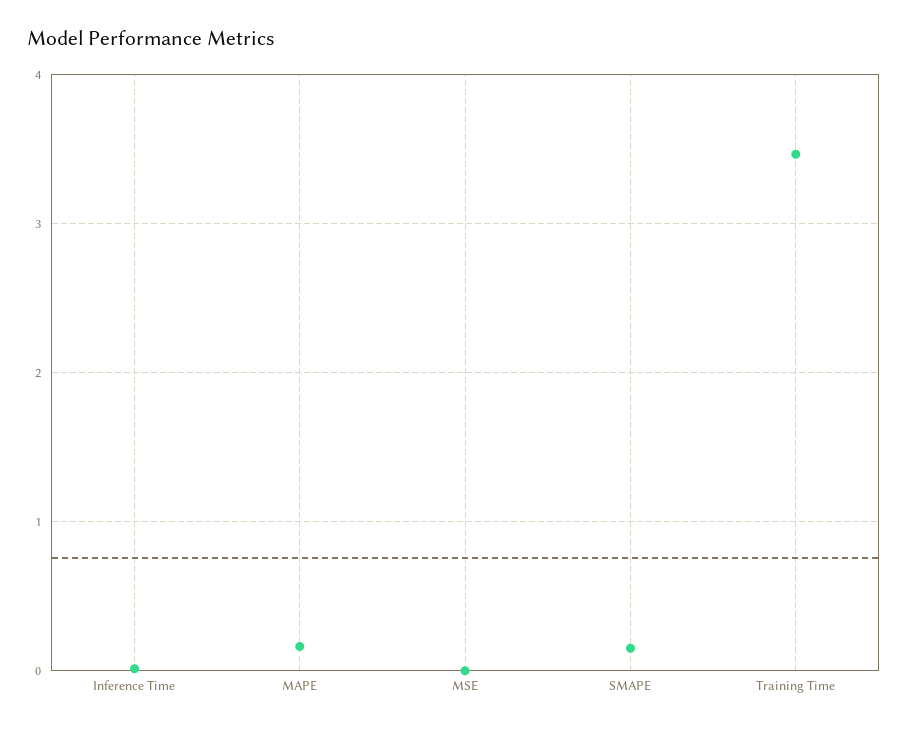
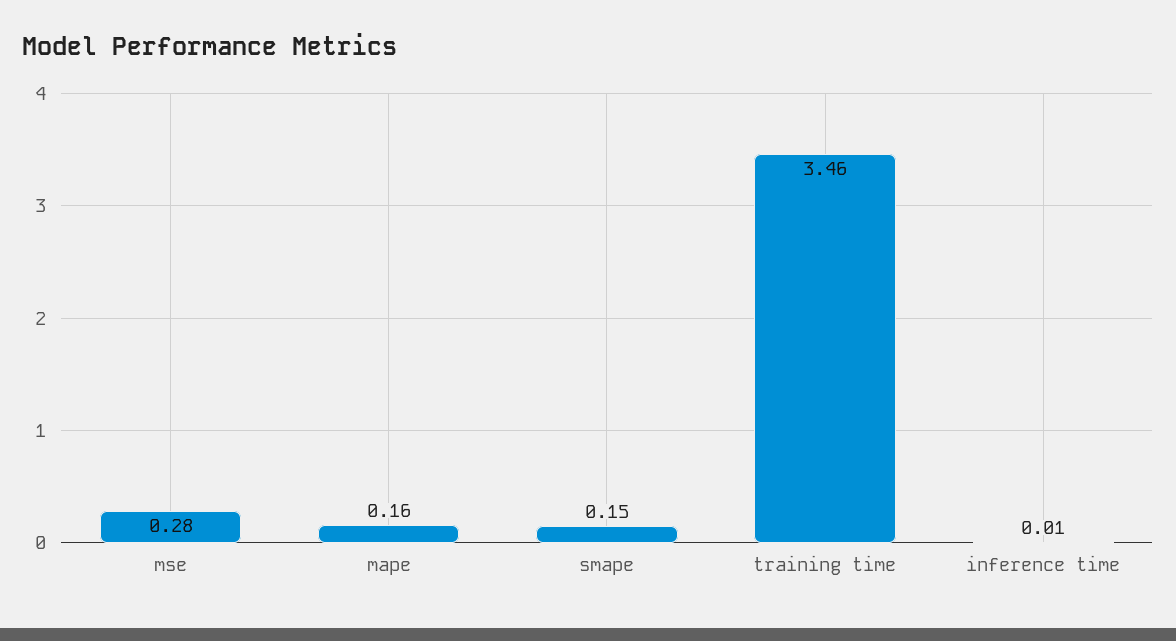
MSE: 0 -> 0.28

